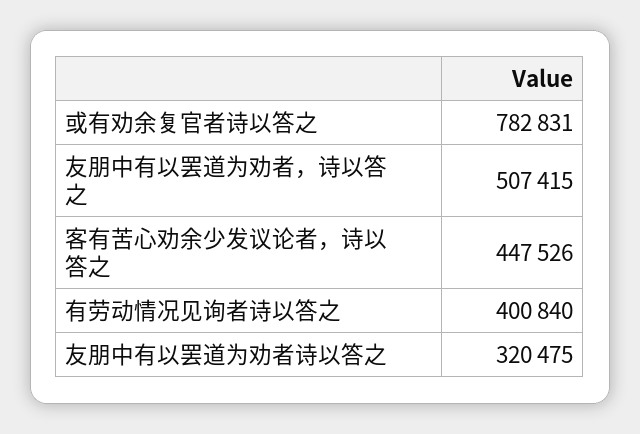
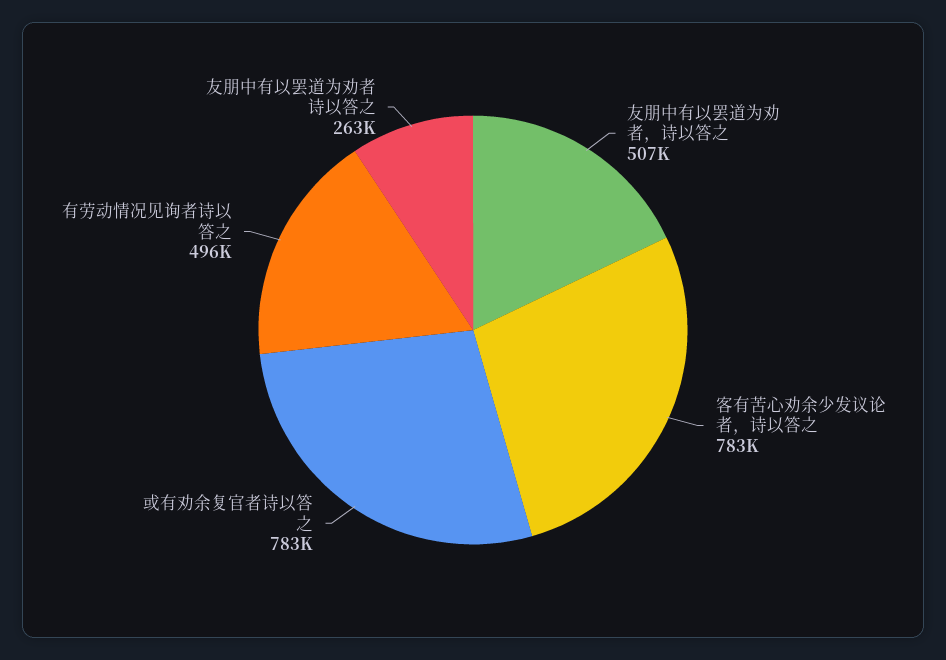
客有苦心劝余少发议论者，诗以答之: 447526 -> 783000
有劳动情况见询者诗以答之: 400840 -> 496000
友朋中有以罢道为劝者诗以答之: 320475 -> 263000

